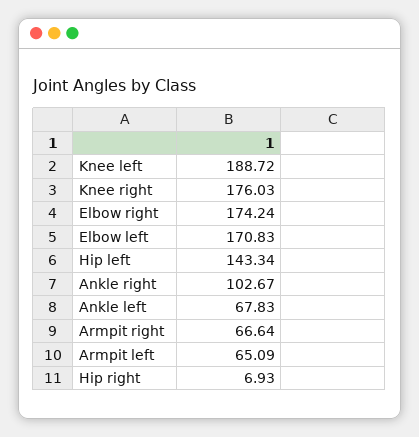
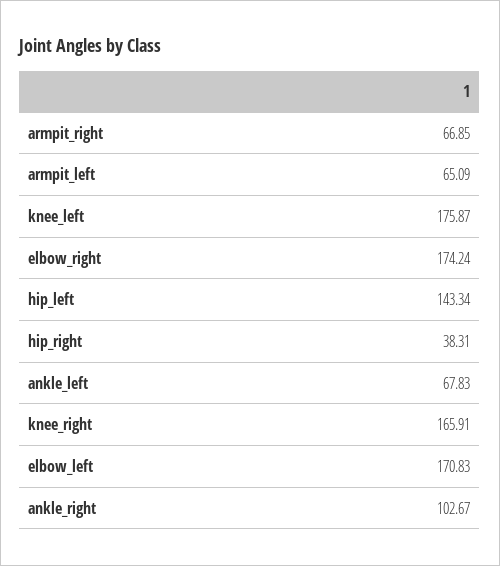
Knee left: 188.72 -> 175.87
Knee right: 176.03 -> 165.91
Armpit right: 66.64 -> 66.85
Hip right: 6.93 -> 38.31

